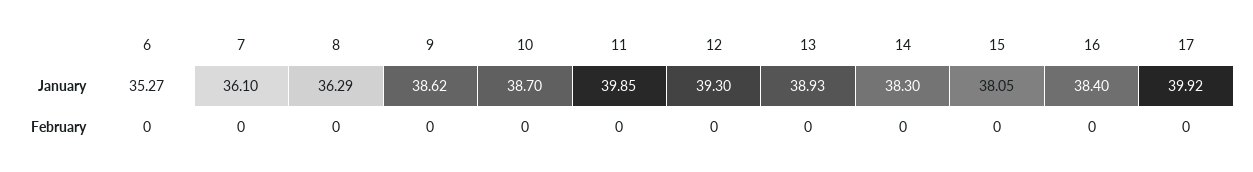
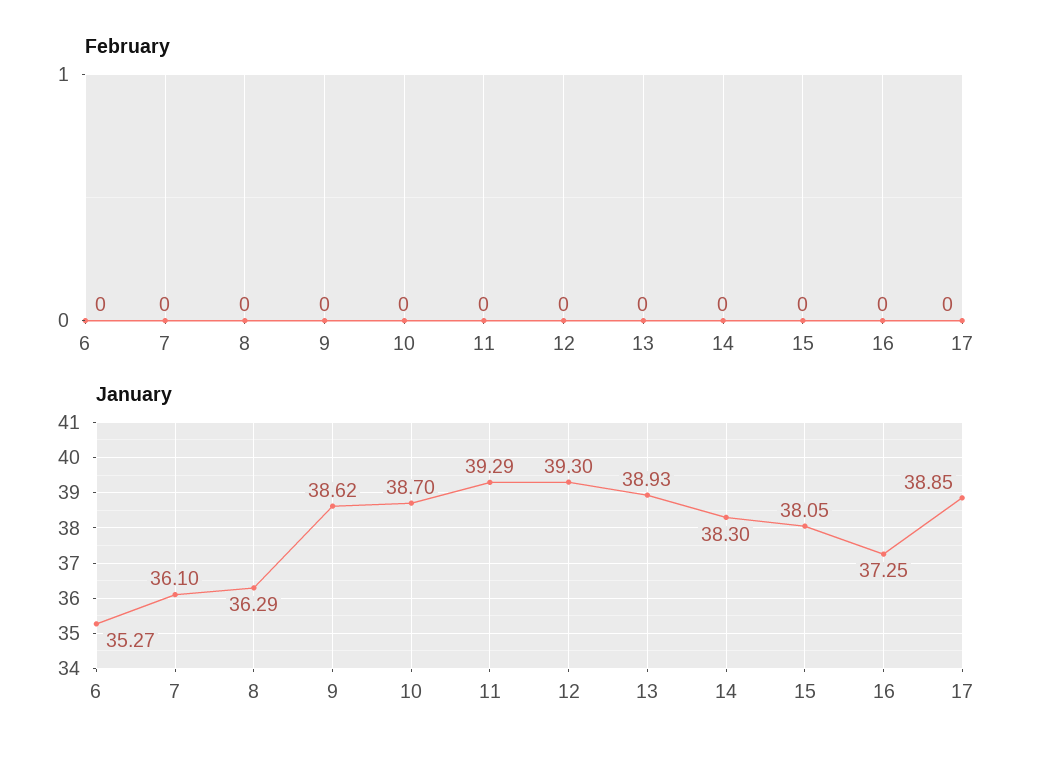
January, 11: 39.85 -> 39.29
January, 16: 38.4 -> 37.25
January, 17: 39.92 -> 38.85

